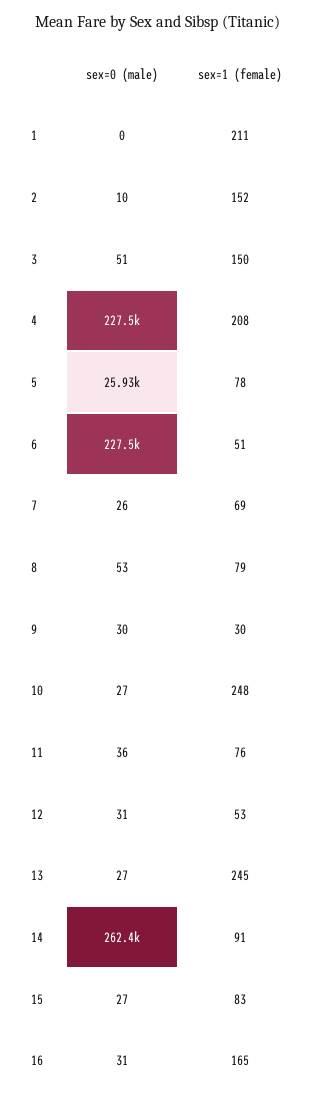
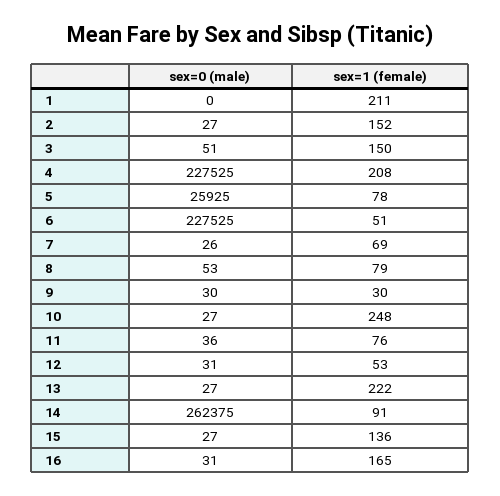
sex=0 (male), 2: 10 -> 27
sex=1 (female), 13: 245 -> 222
sex=1 (female), 15: 83 -> 136

